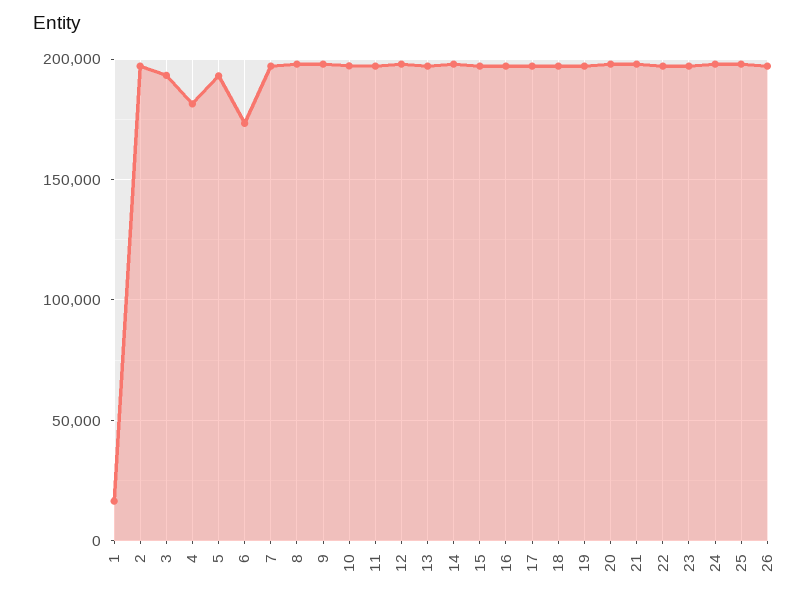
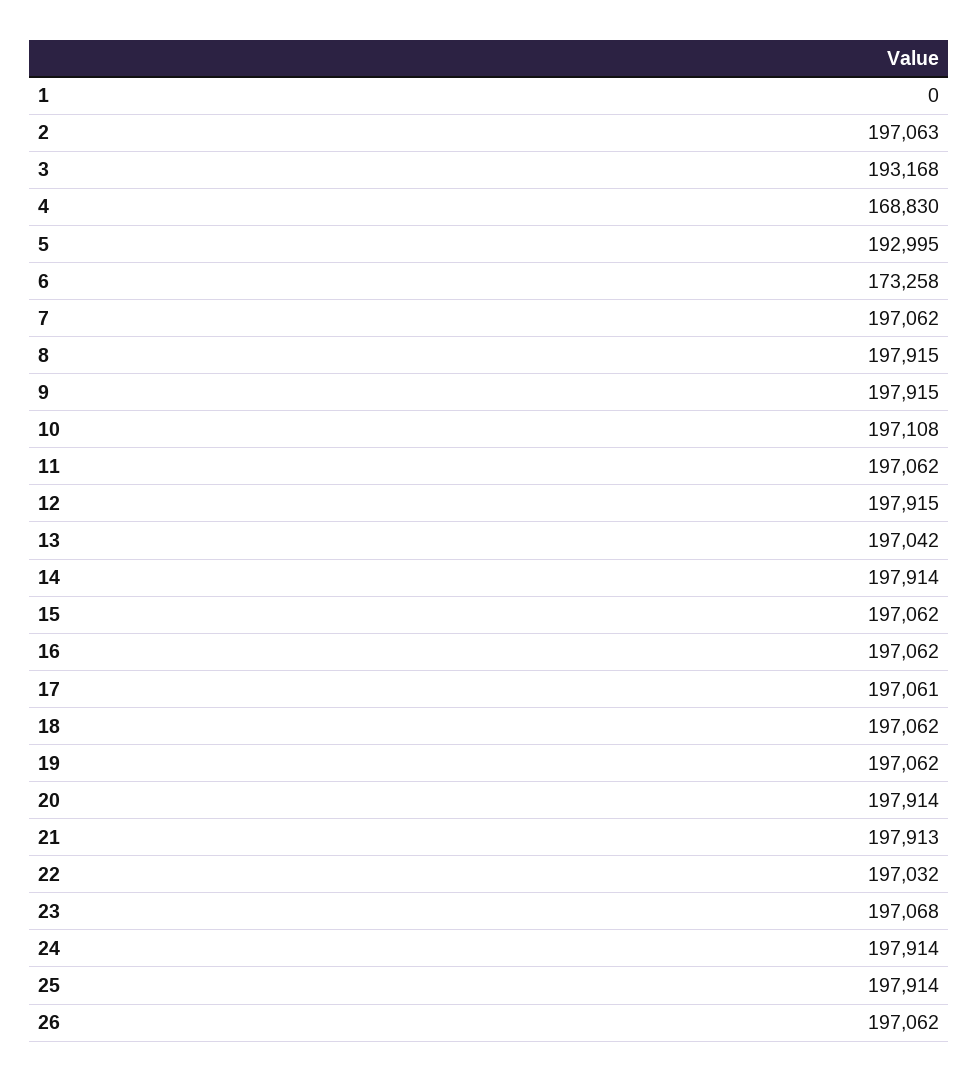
1: 15000 -> 0
4: 180000 -> 168830

